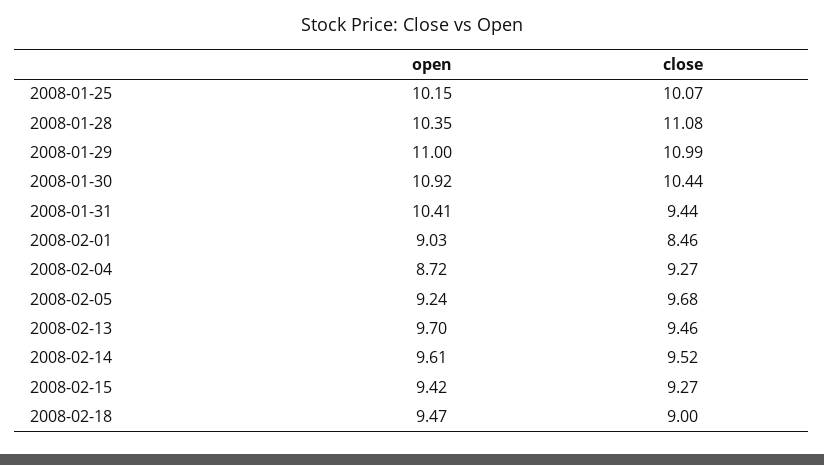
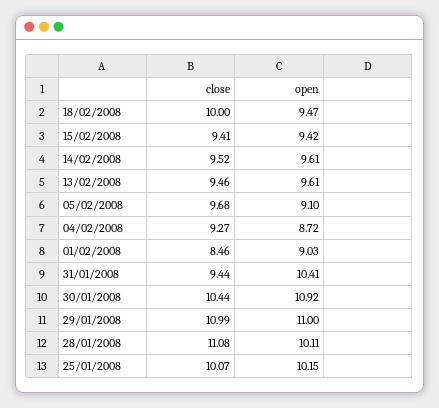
open, 2008-01-28: 10.35 -> 10.11
open, 2008-02-05: 9.24 -> 9.1
open, 2008-02-13: 9.7 -> 9.61
close, 2008-02-15: 9.27 -> 9.41
close, 2008-02-18: 9 -> 10

